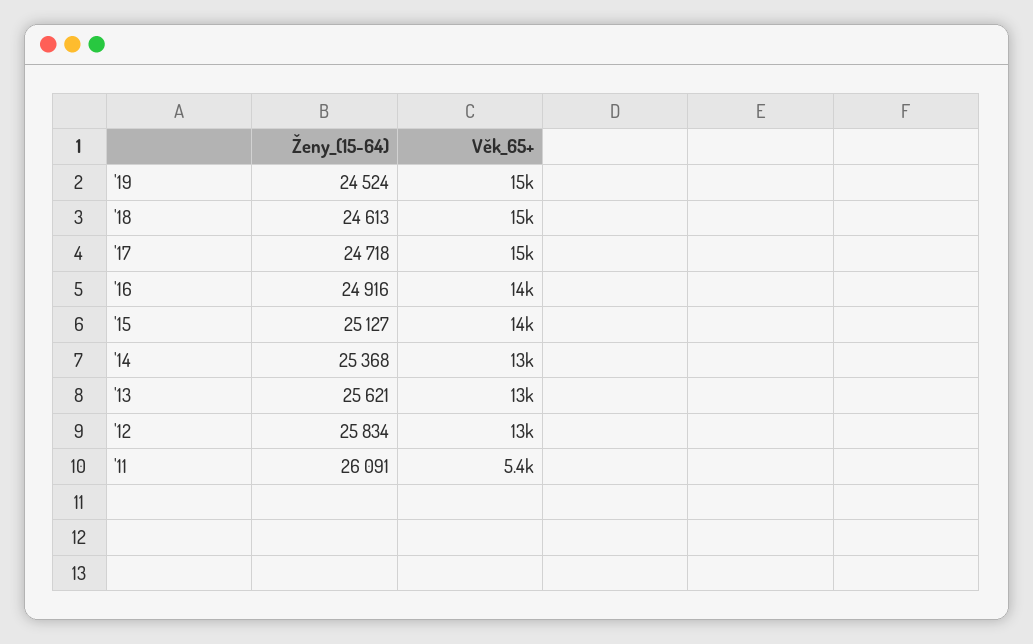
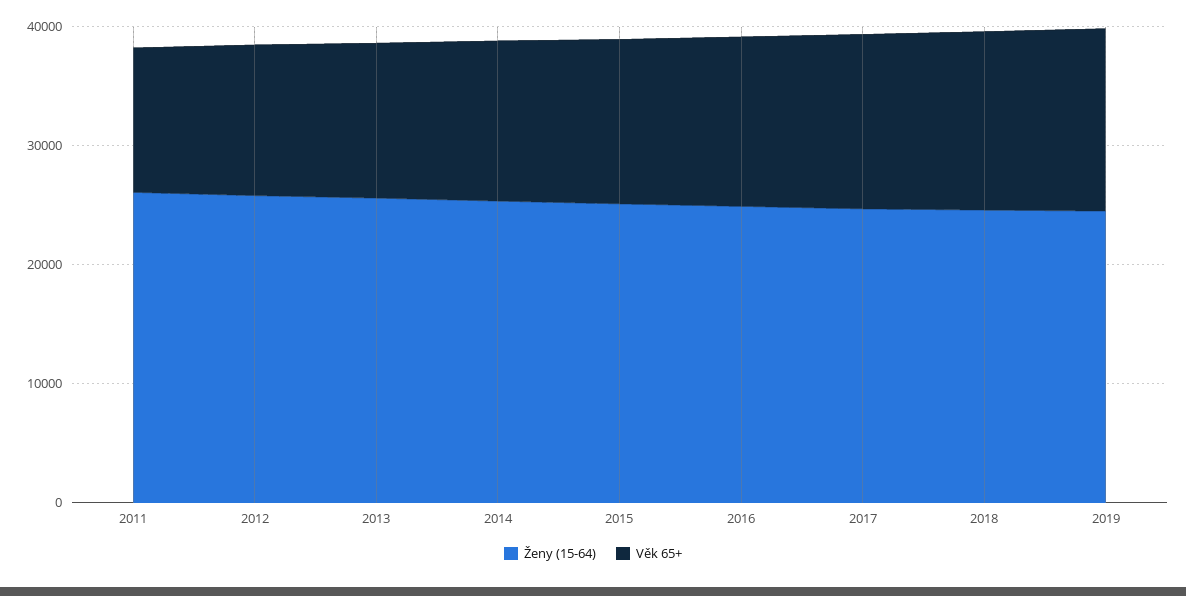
Věk_65+, '11: 5400 -> 12000

